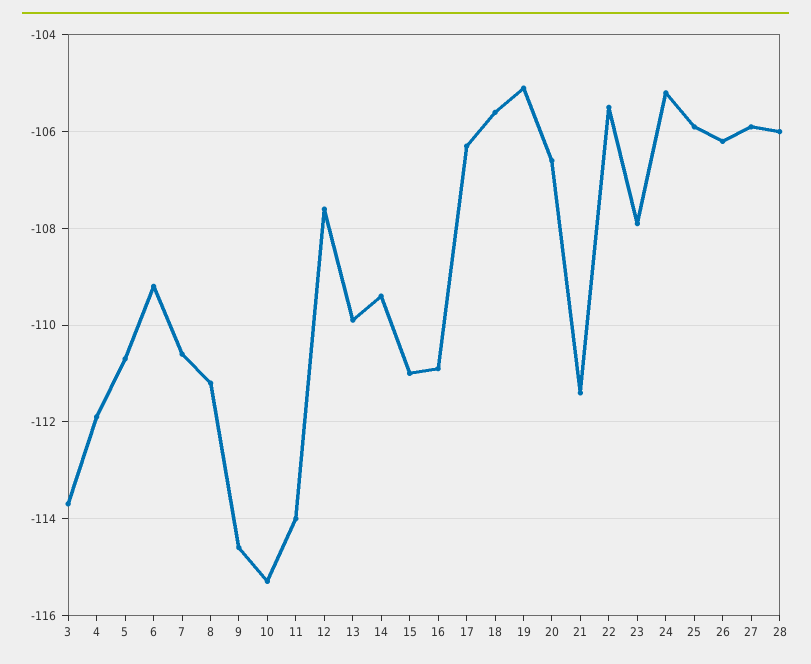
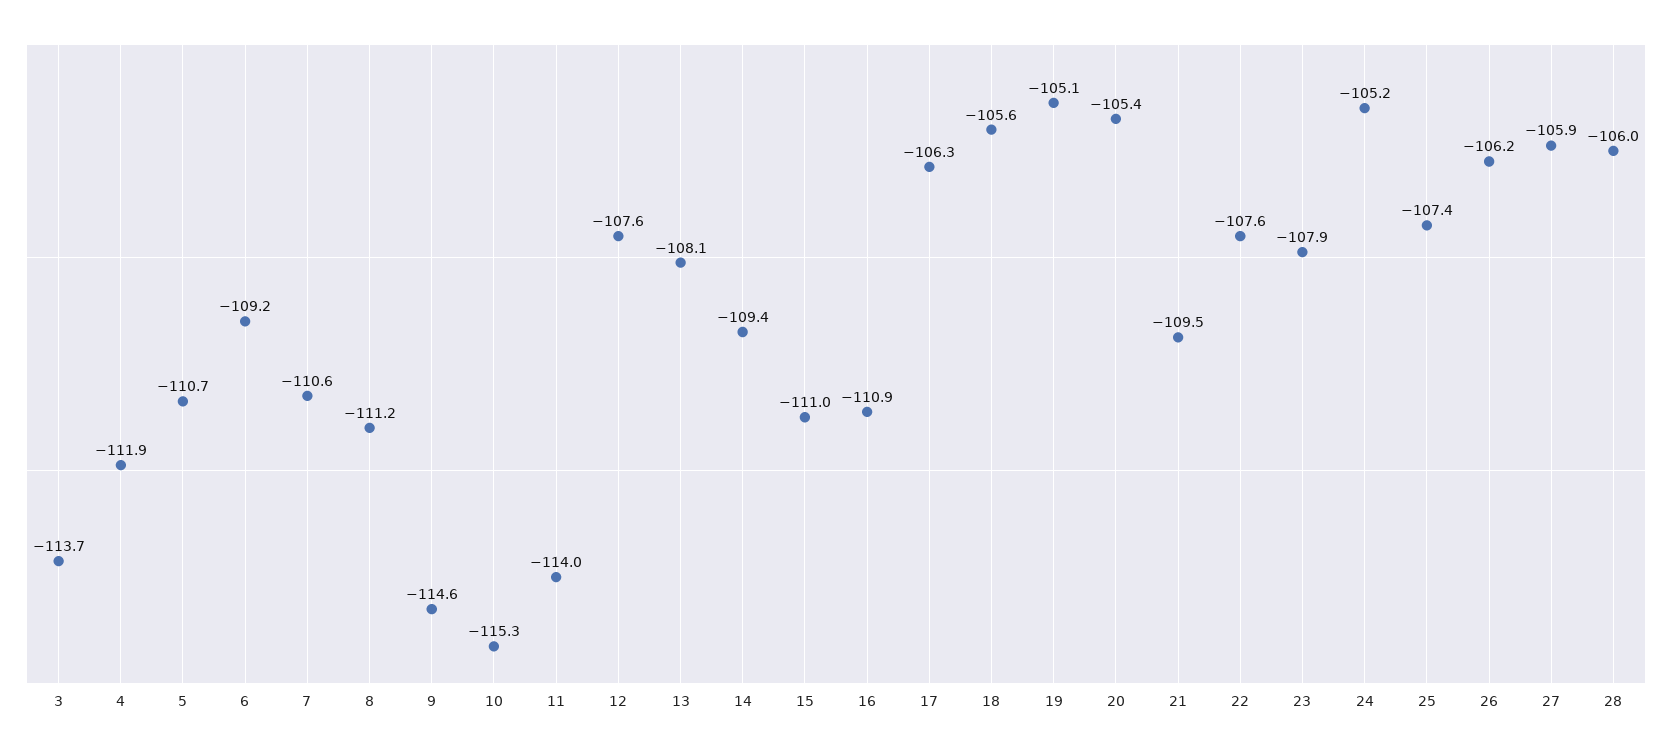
13: -110 -> -108.1
20: -106.5 -> -105.4
21: -111.5 -> -109.5
22: -105.5 -> -107.6
25: -106 -> -107.4

